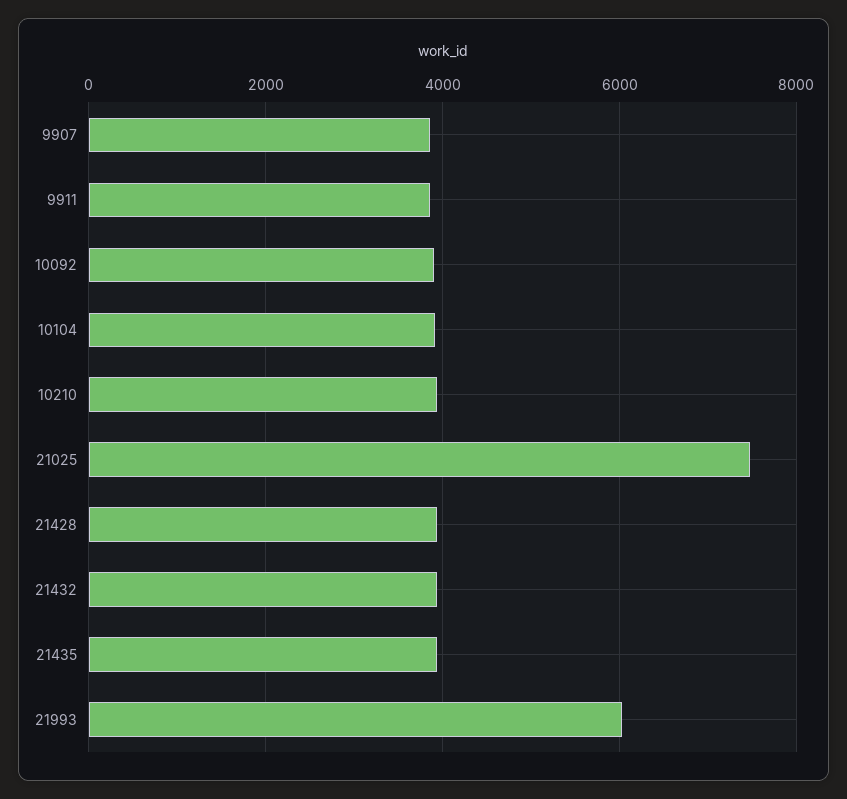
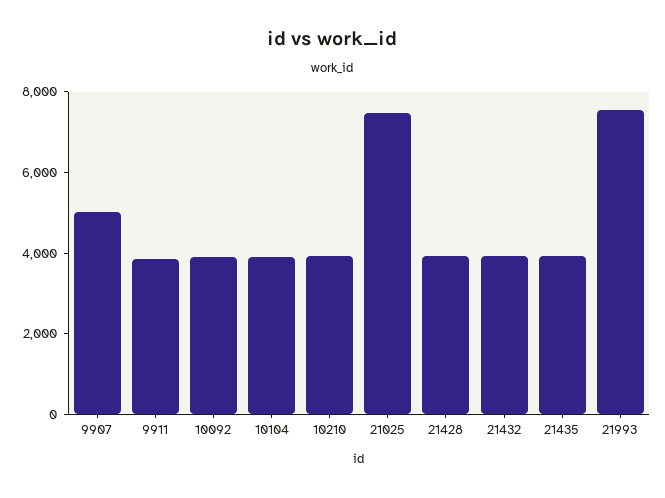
9907: 3800 -> 5000
21993: 6000 -> 7500

